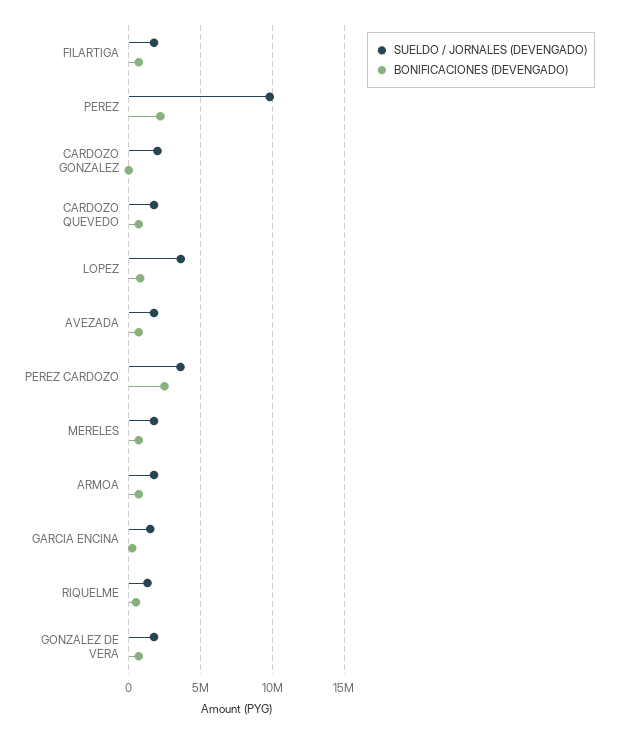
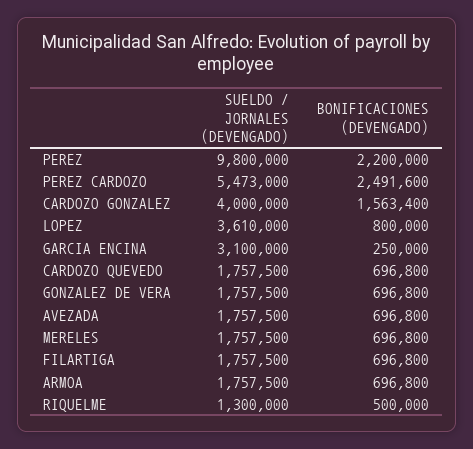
SUELDO / JORNALES (DEVENGADO), CARDOZO GONZALEZ: 2000000 -> 4000000
BONIFICACIONES (DEVENGADO), CARDOZO GONZALEZ: 0 -> 1563400
SUELDO / JORNALES (DEVENGADO), PEREZ CARDOZO: 3500000 -> 5473000
SUELDO / JORNALES (DEVENGADO), GARCIA ENCINA: 1500000 -> 3100000

